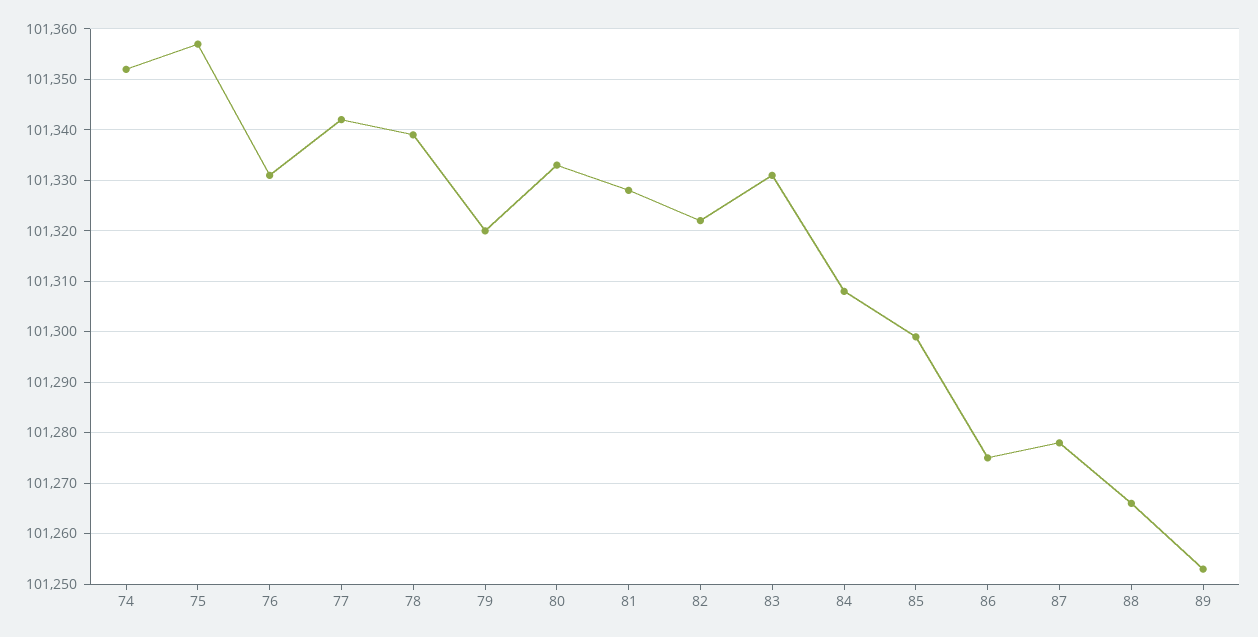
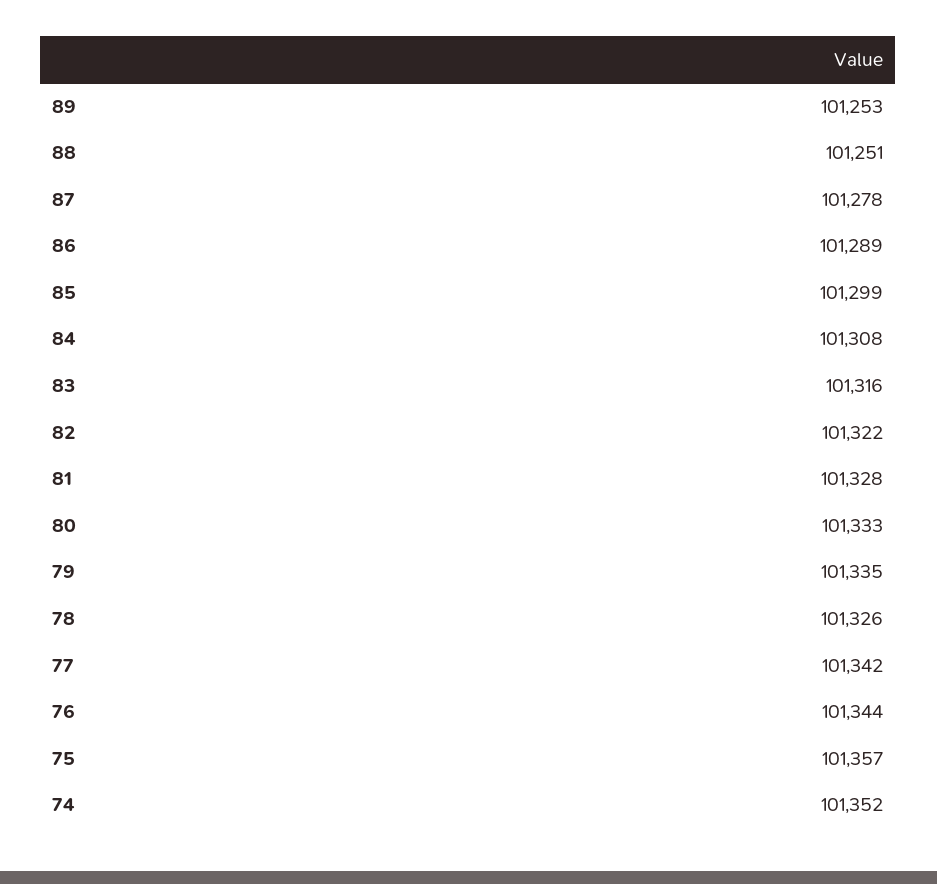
76: 101330 -> 101344
78: 101340 -> 101326
79: 101320 -> 101335
83: 101330 -> 101316
86: 101275 -> 101289
88: 101265 -> 101251

